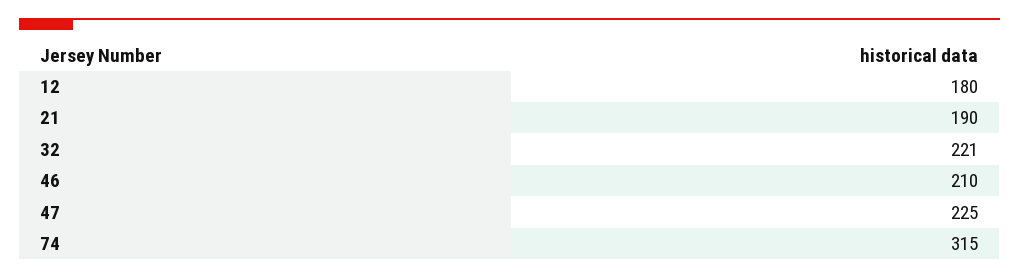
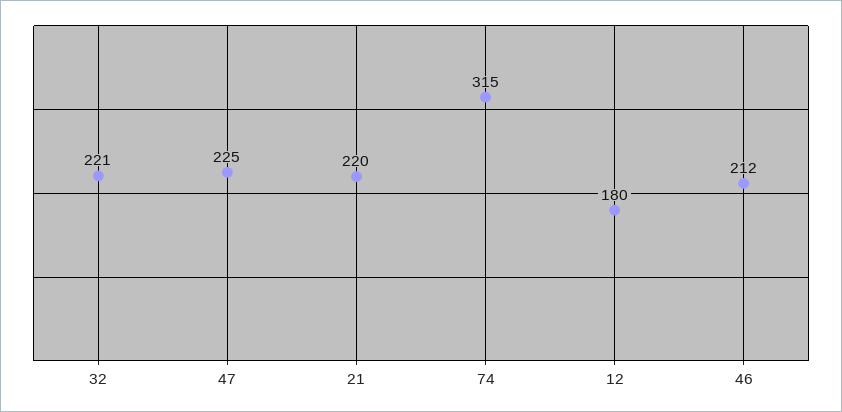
21: 190 -> 220
46: 210 -> 212

